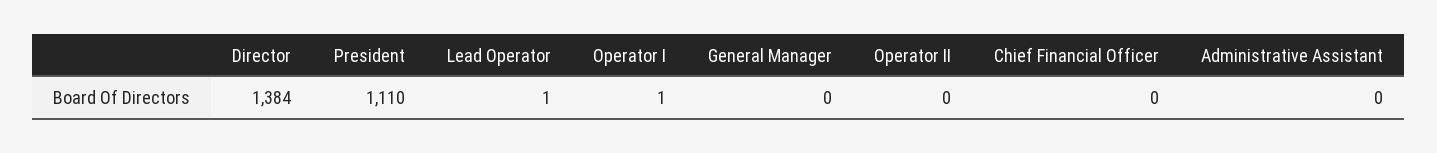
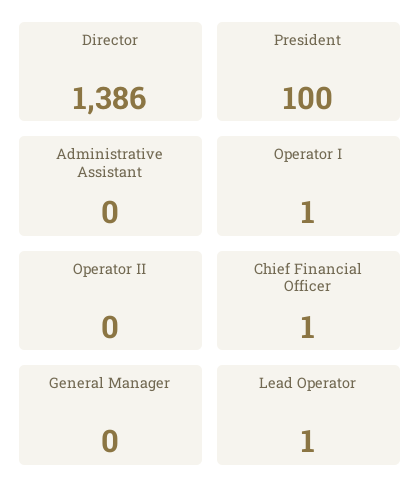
Director: 1384 -> 1386
President: 1110 -> 100
Chief Financial Officer: 0 -> 1

